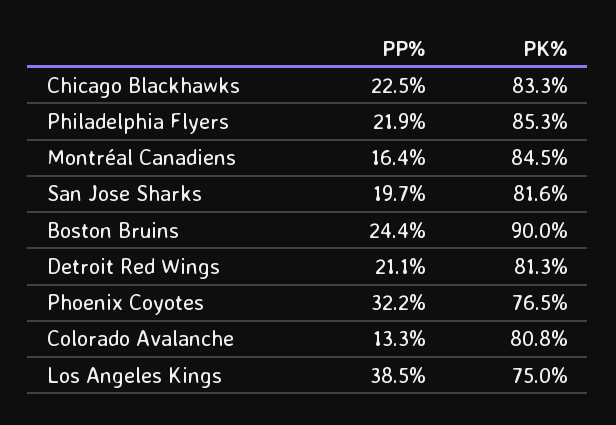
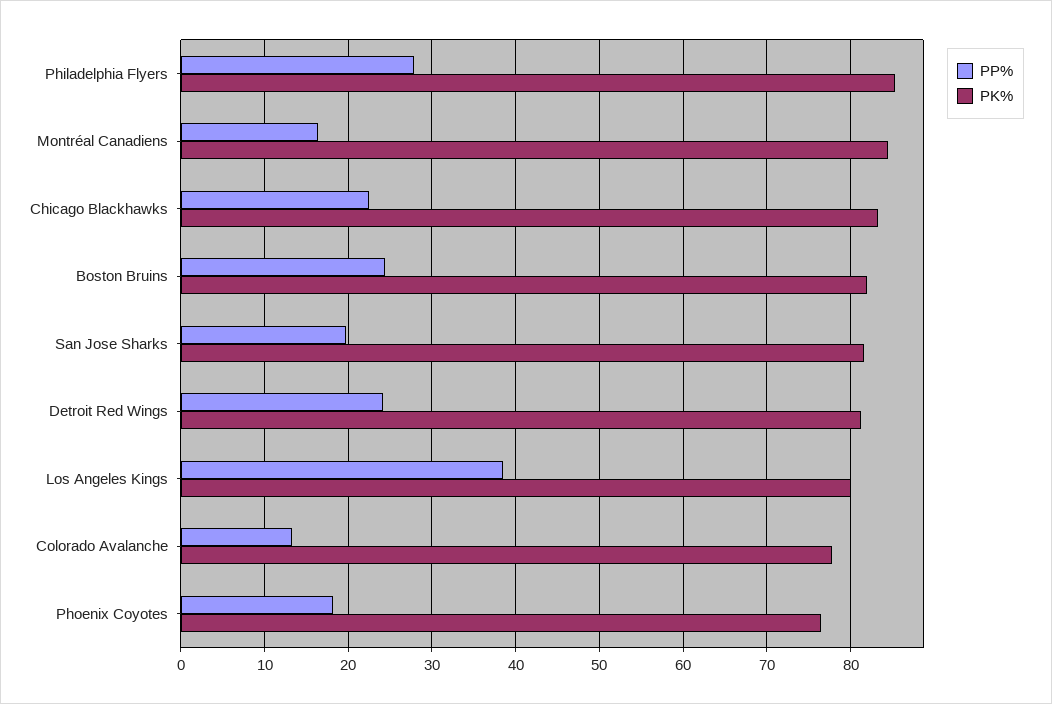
PP%, Philadelphia Flyers: 21.9 -> 28
PK%, Boston Bruins: 90 -> 82
PP%, Detroit Red Wings: 21.1 -> 24
PP%, Phoenix Coyotes: 32.2 -> 18
PK%, Colorado Avalanche: 80.8 -> 78
PK%, Los Angeles Kings: 75 -> 80

